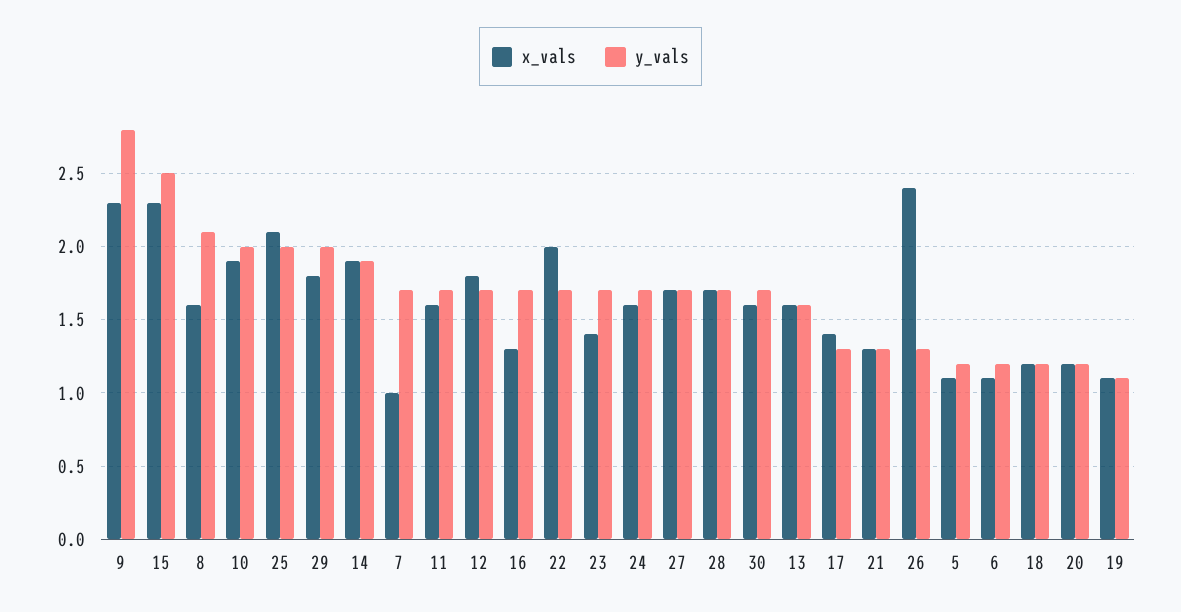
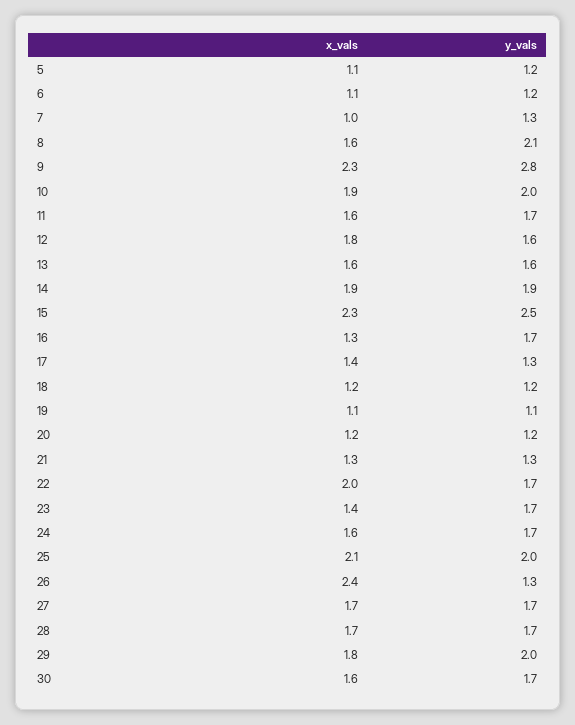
y_vals, 7: 1.7 -> 1.3
y_vals, 12: 1.7 -> 1.6

